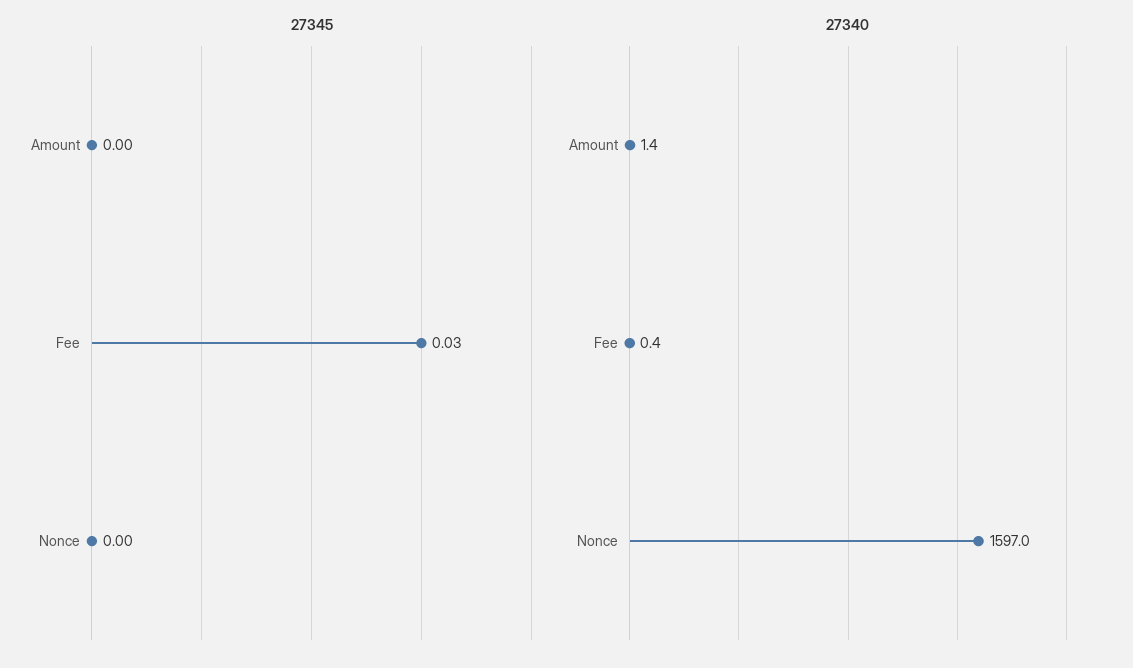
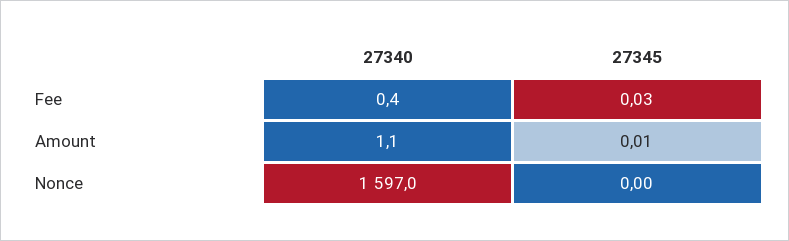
27345, Amount: 0 -> 0.01
27340, Amount: 1.4 -> 1.1

